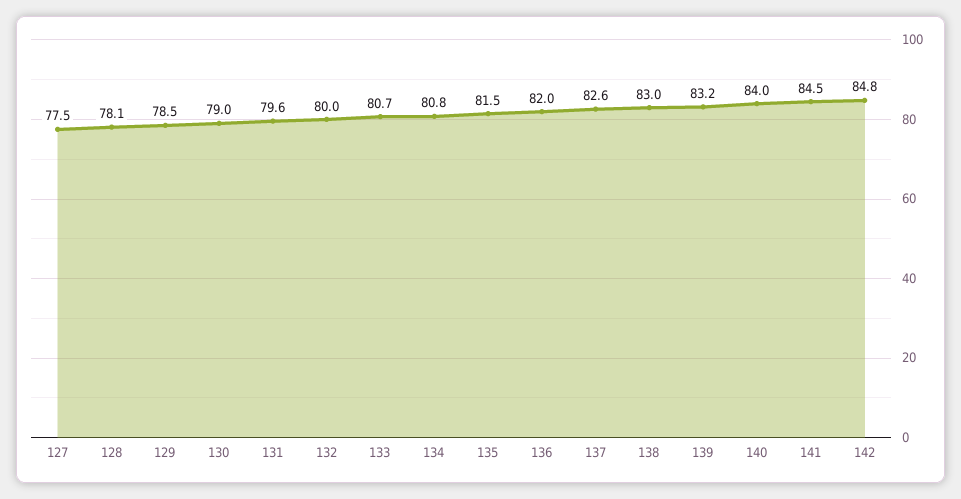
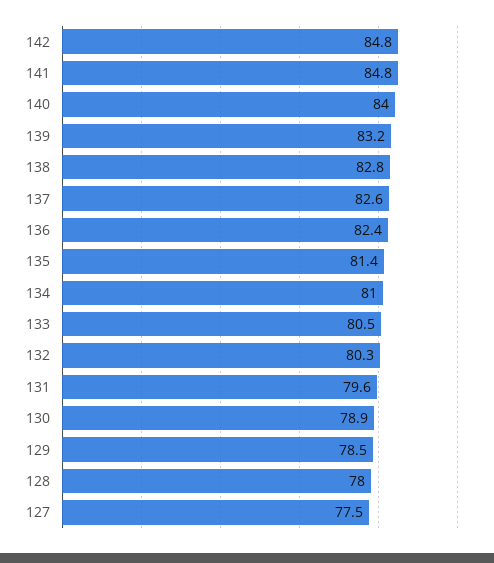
128: 78.1 -> 78
130: 79 -> 78.9
132: 80 -> 80.3
133: 80.7 -> 80.5
134: 80.8 -> 81
135: 81.5 -> 81.4
136: 82 -> 82.4
138: 83 -> 82.8
141: 84.5 -> 84.8

